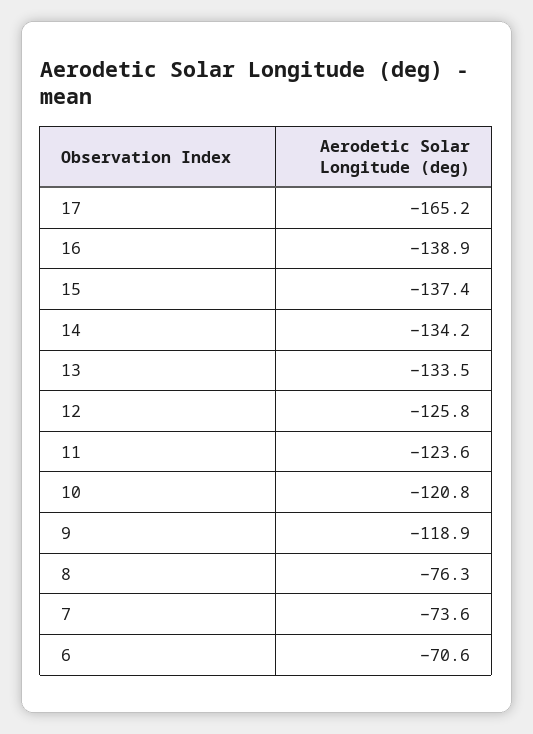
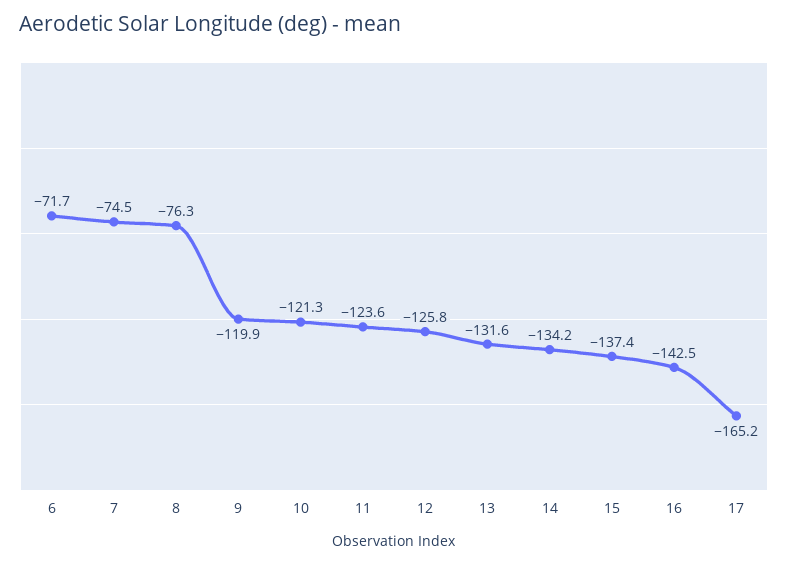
16: -138.9 -> -142.5
13: -133.5 -> -131.6
10: -120.8 -> -121.3
9: -118.9 -> -119.9
7: -73.6 -> -74.5
6: -70.6 -> -71.7

